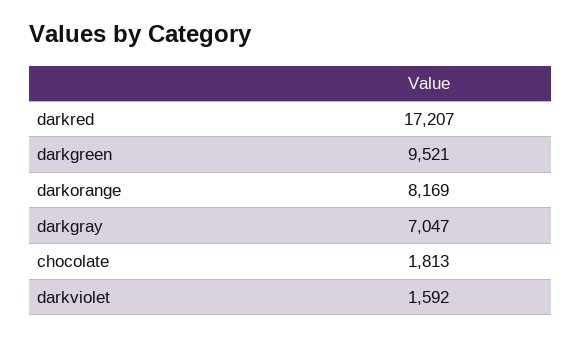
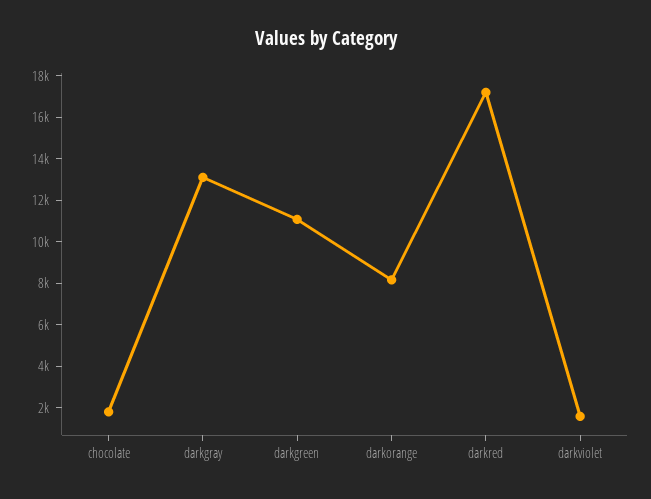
darkgreen: 9521 -> 11000
darkgray: 7047 -> 13000

